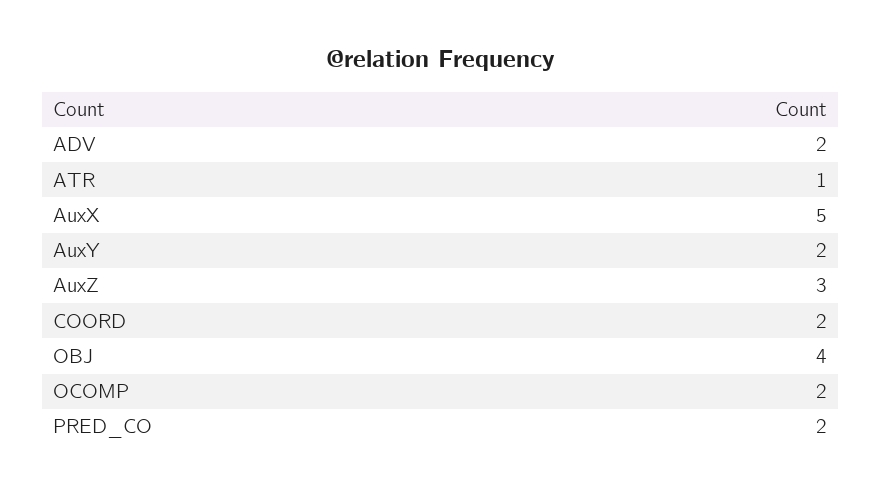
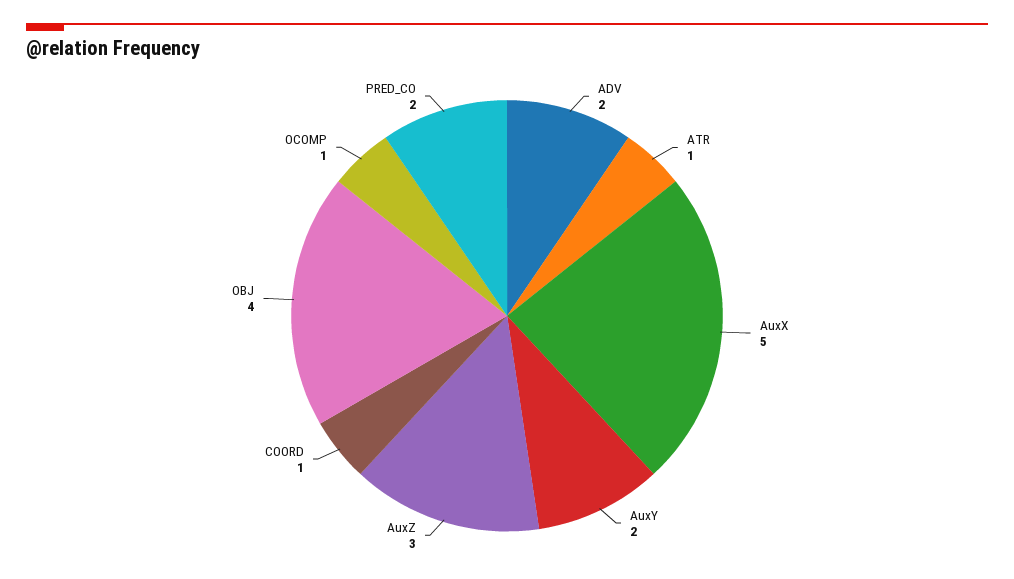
COORD: 2 -> 1
OCOMP: 2 -> 1

